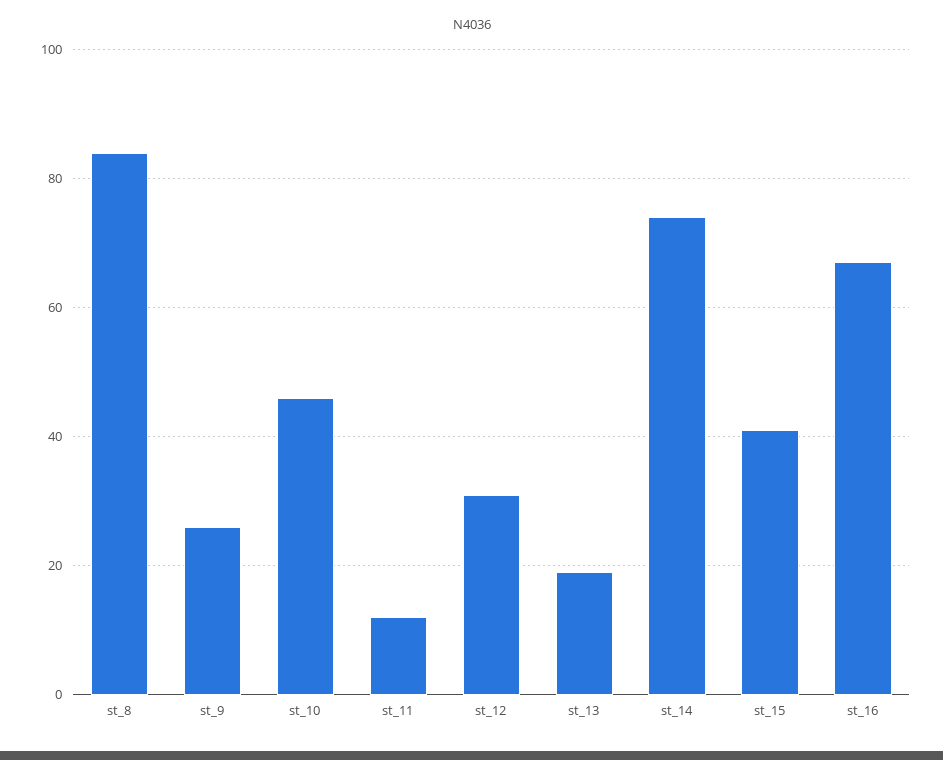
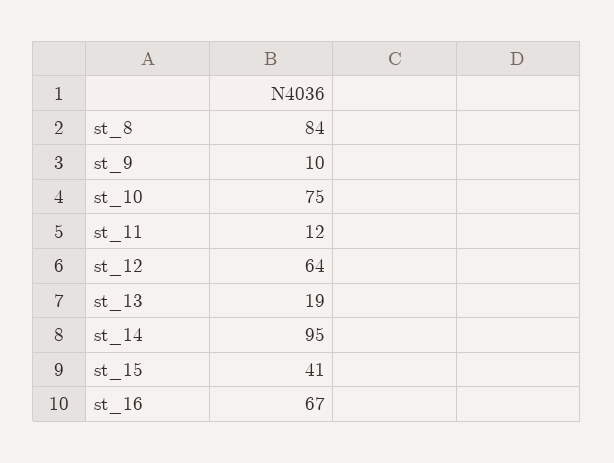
st_9: 25 -> 10
st_10: 45 -> 75
st_12: 30 -> 64
st_14: 75 -> 95

